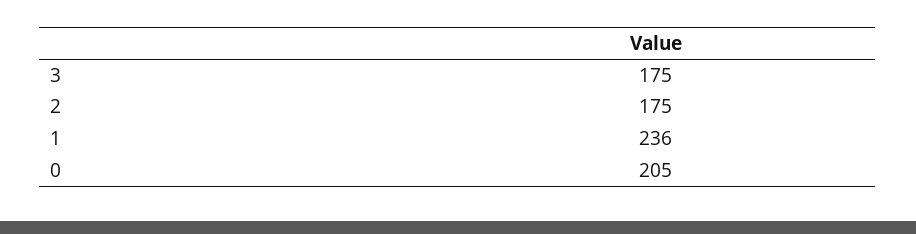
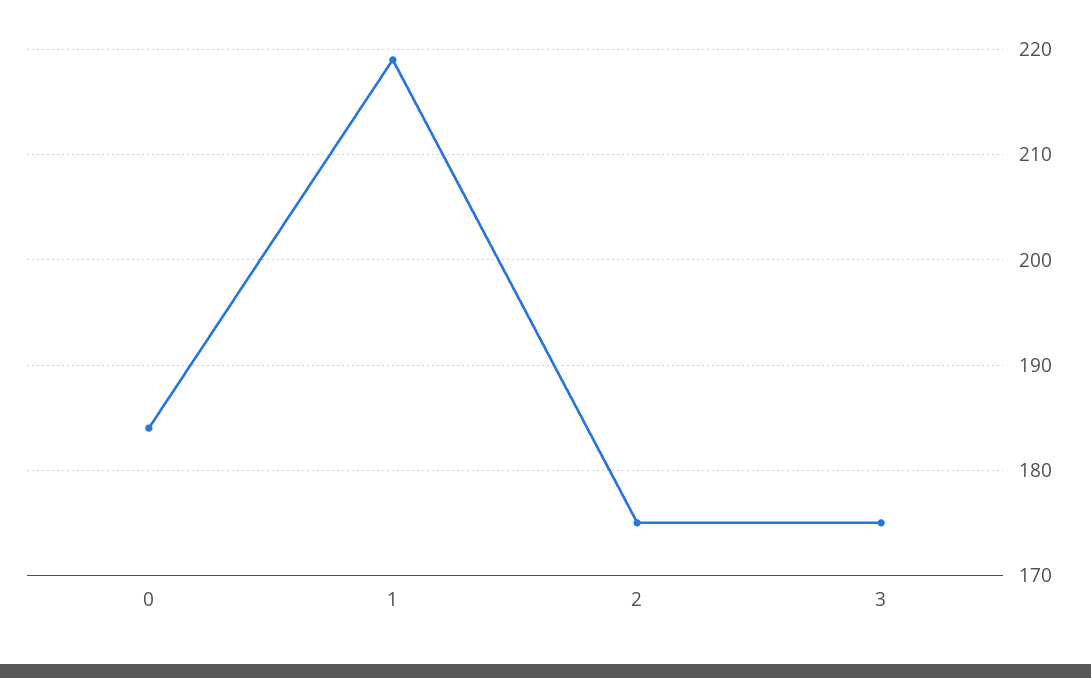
1: 236 -> 219
0: 205 -> 184

